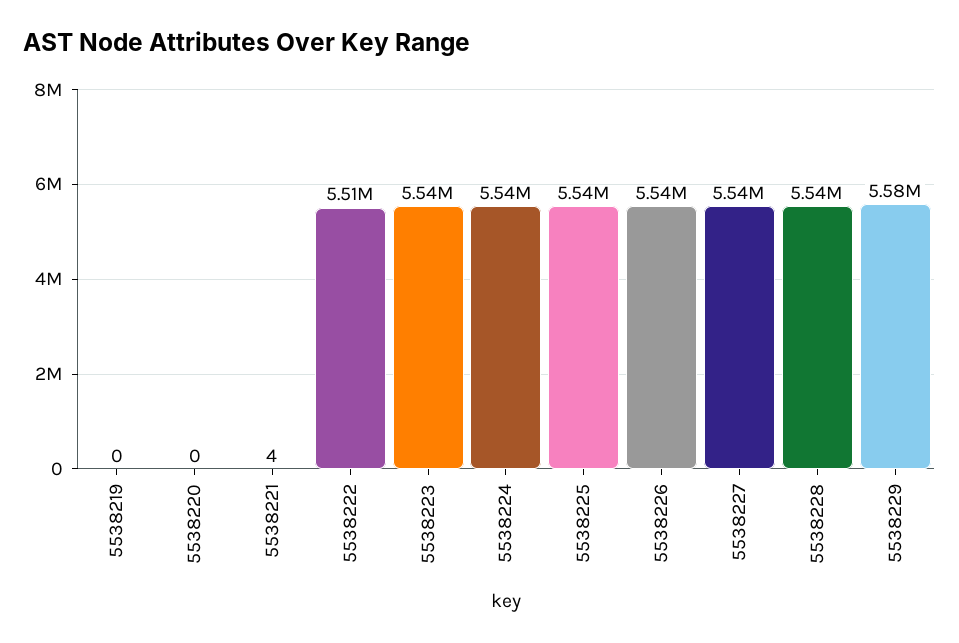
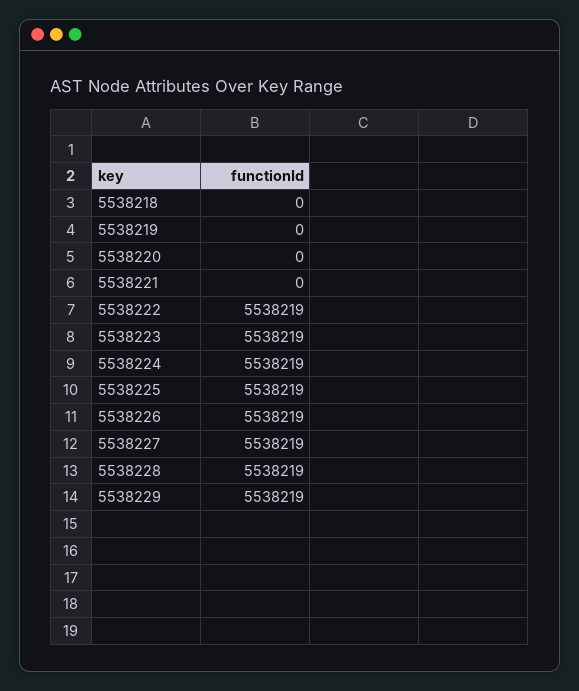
5538221: 4 -> 0
5538222: 5510000 -> 5538219
5538229: 5580000 -> 5538219
5538218: none -> 0

